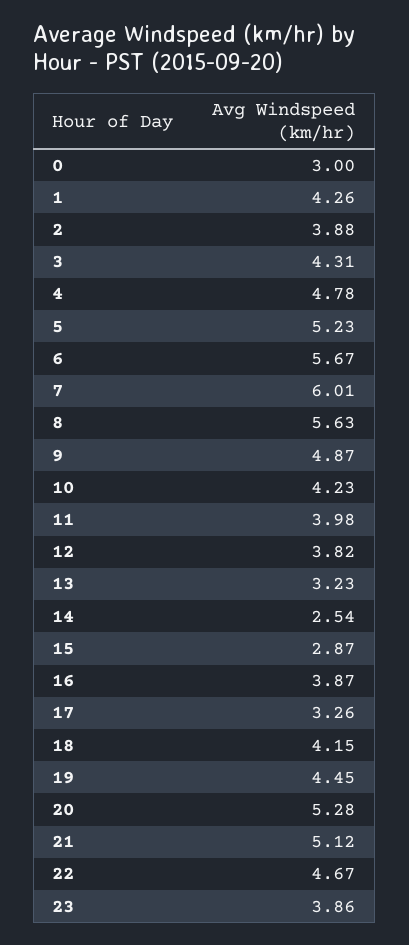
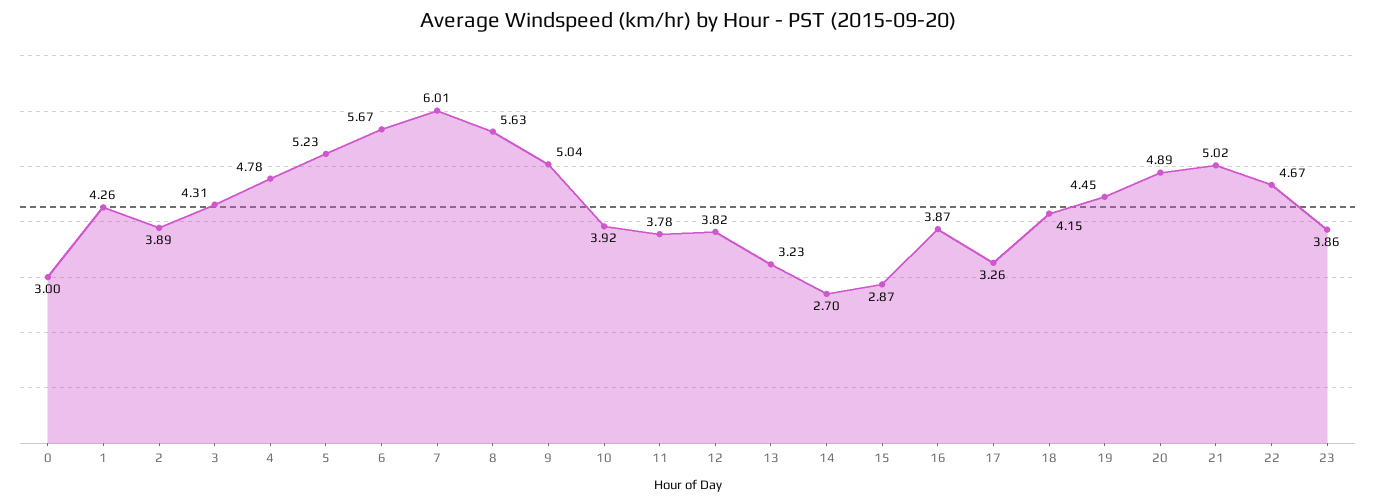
2: 3.88 -> 3.89
9: 4.87 -> 5.04
10: 4.23 -> 3.92
11: 3.98 -> 3.78
14: 2.54 -> 2.7
20: 5.28 -> 4.89
21: 5.12 -> 5.02

